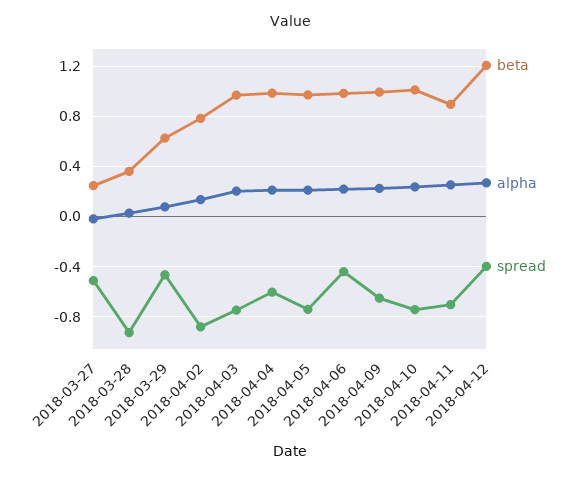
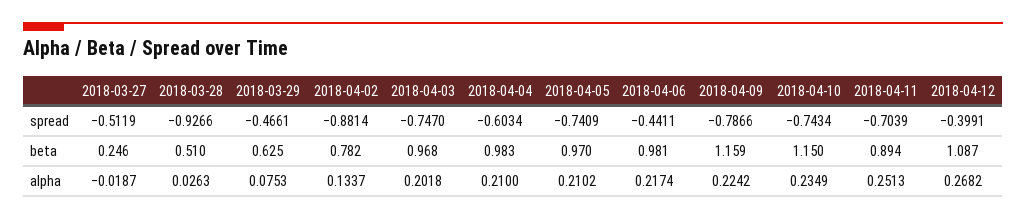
beta, 2018-03-28: 0.35 -> 0.51
beta, 2018-04-09: 1 -> 1.159
spread, 2018-04-09: -0.65 -> -0.7866
beta, 2018-04-10: 1 -> 1.15
beta, 2018-04-12: 1.2 -> 1.087

